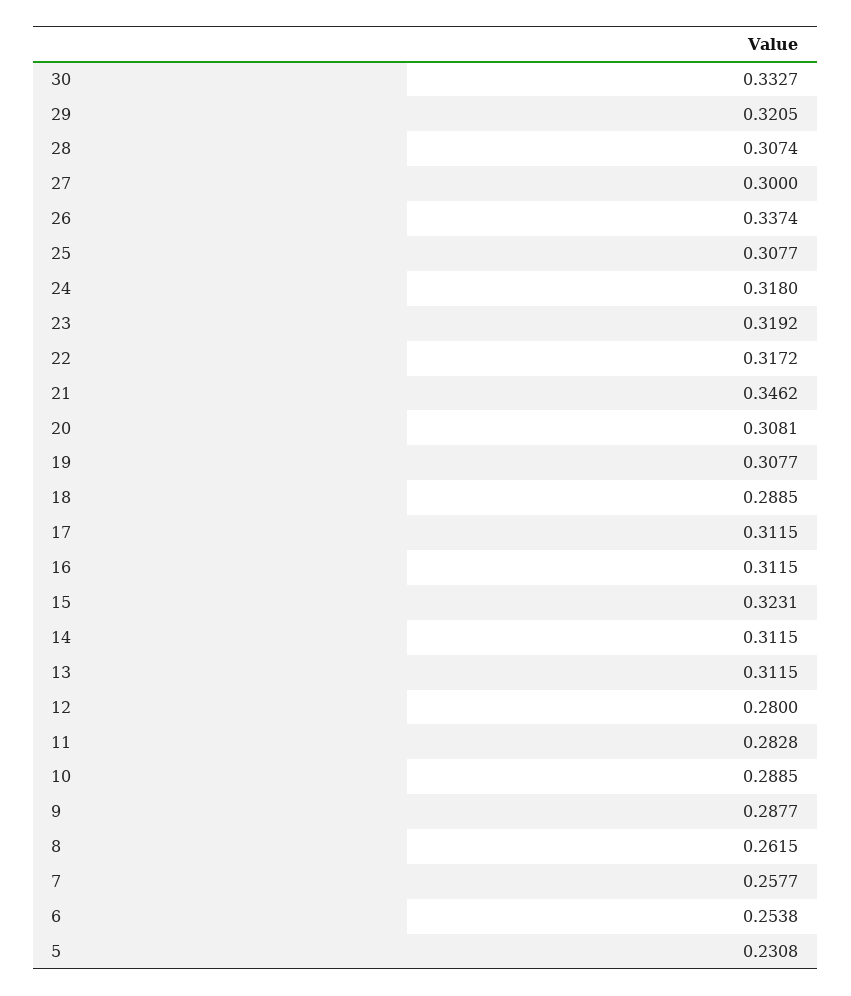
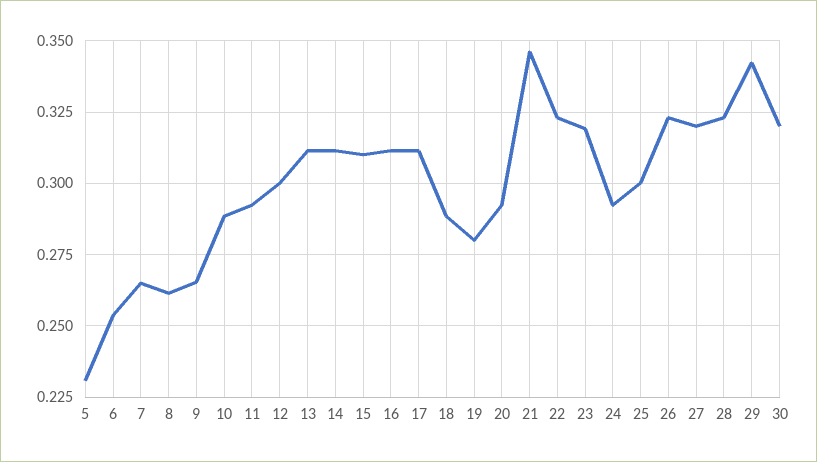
30: 0.3327 -> 0.32
29: 0.3205 -> 0.3425
28: 0.3074 -> 0.3225
27: 0.3 -> 0.32
26: 0.3374 -> 0.3225
25: 0.3077 -> 0.3
24: 0.318 -> 0.2925
22: 0.3172 -> 0.3225
20: 0.3081 -> 0.2925
19: 0.3077 -> 0.28
15: 0.3231 -> 0.31
12: 0.28 -> 0.3
11: 0.2828 -> 0.2925
9: 0.2877 -> 0.265
7: 0.2577 -> 0.265

